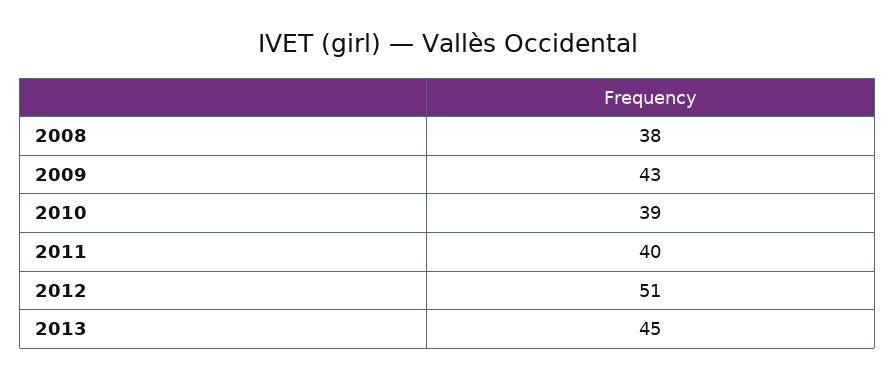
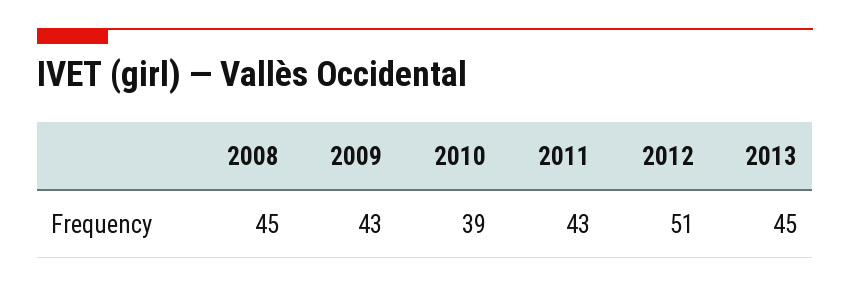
2008: 38 -> 45
2011: 40 -> 43

